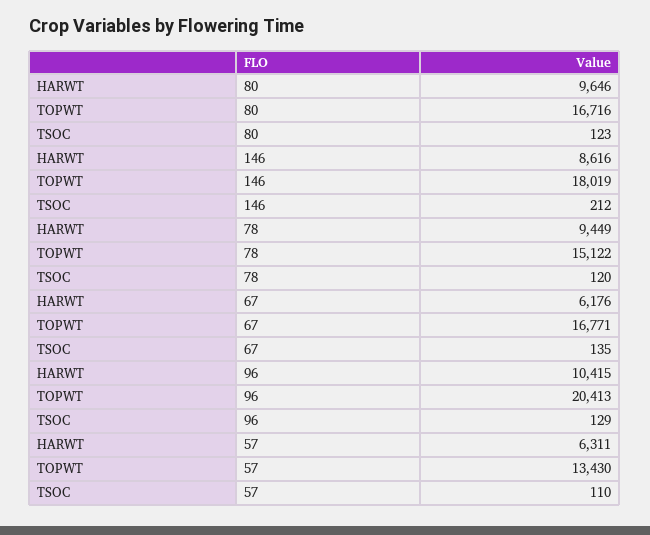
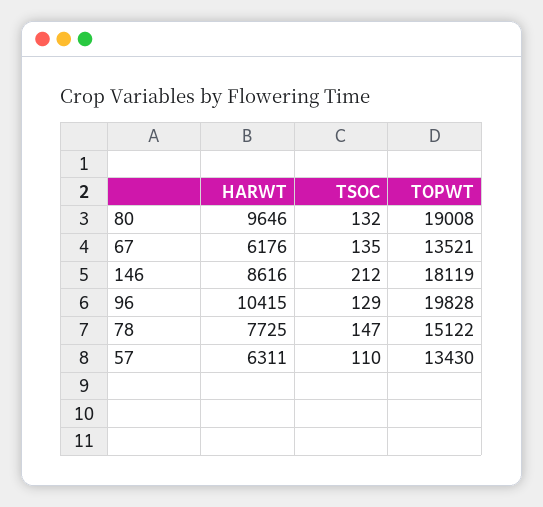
TOPWT, 80: 16716 -> 19008
TSOC, 80: 123 -> 132
TOPWT, 146: 18019 -> 18119
HARWT, 78: 9449 -> 7725
TSOC, 78: 120 -> 147
TOPWT, 67: 16771 -> 13521
TOPWT, 96: 20413 -> 19828

